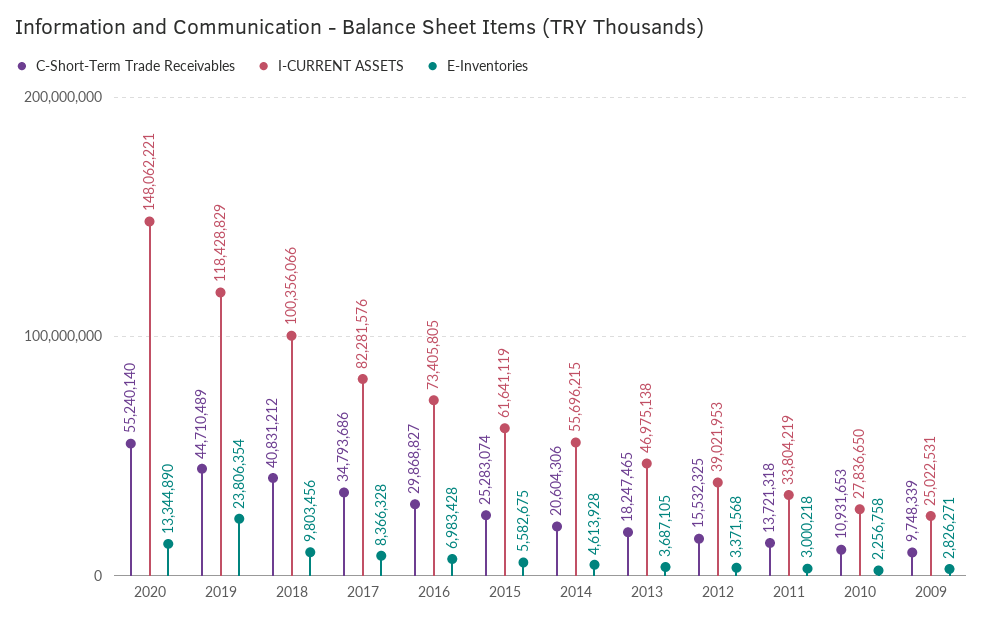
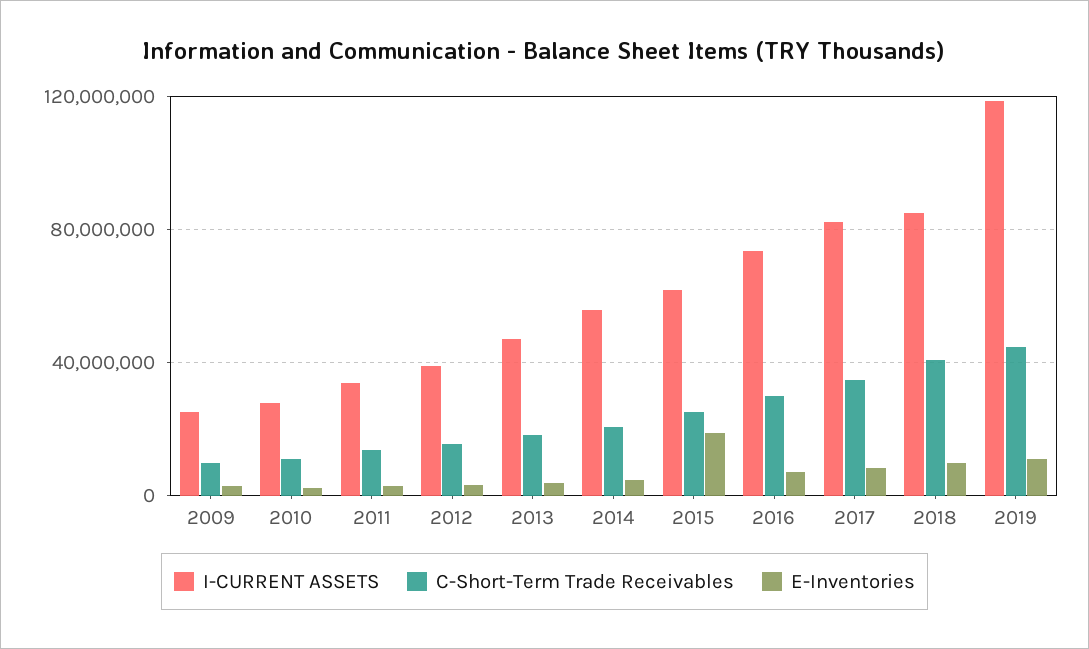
C-Short-Term Trade Receivables, 2020: 55240140 -> none
I-CURRENT ASSETS, 2020: 148062221 -> none
E-Inventories, 2020: 13344890 -> none
E-Inventories, 2019: 23806354 -> 10000000
I-CURRENT ASSETS, 2018: 100356066 -> 85000000
E-Inventories, 2015: 5582675 -> 20000000

